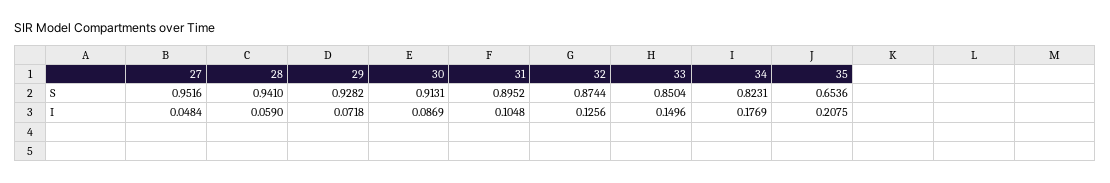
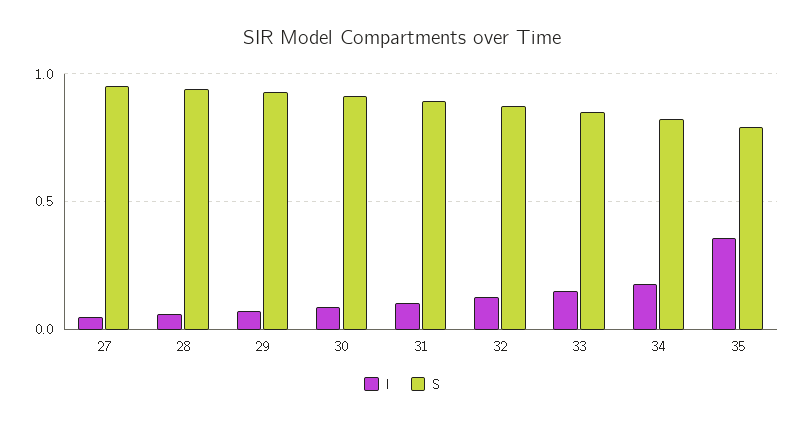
S, 35: 0.6536 -> 0.8
I, 35: 0.2075 -> 0.35

